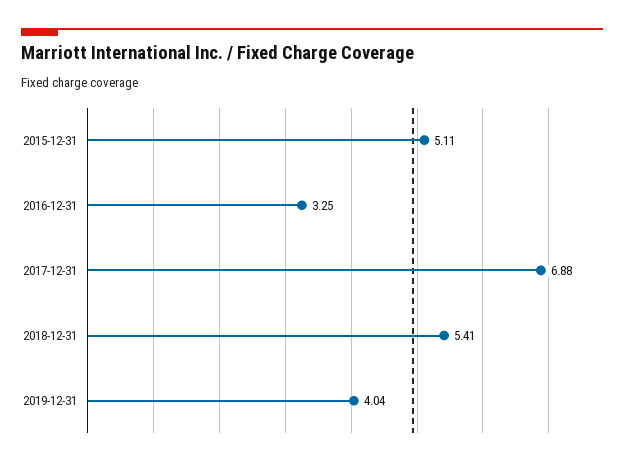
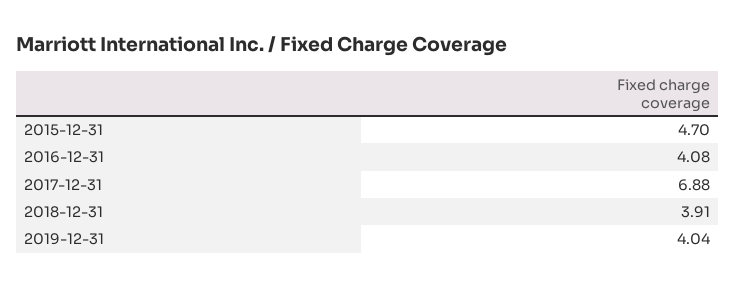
2015-12-31: 5.11 -> 4.7
2016-12-31: 3.25 -> 4.08
2018-12-31: 5.41 -> 3.91

